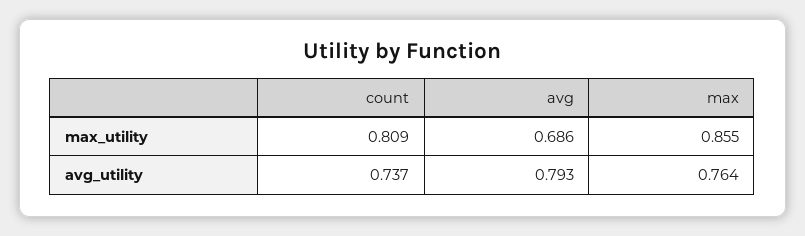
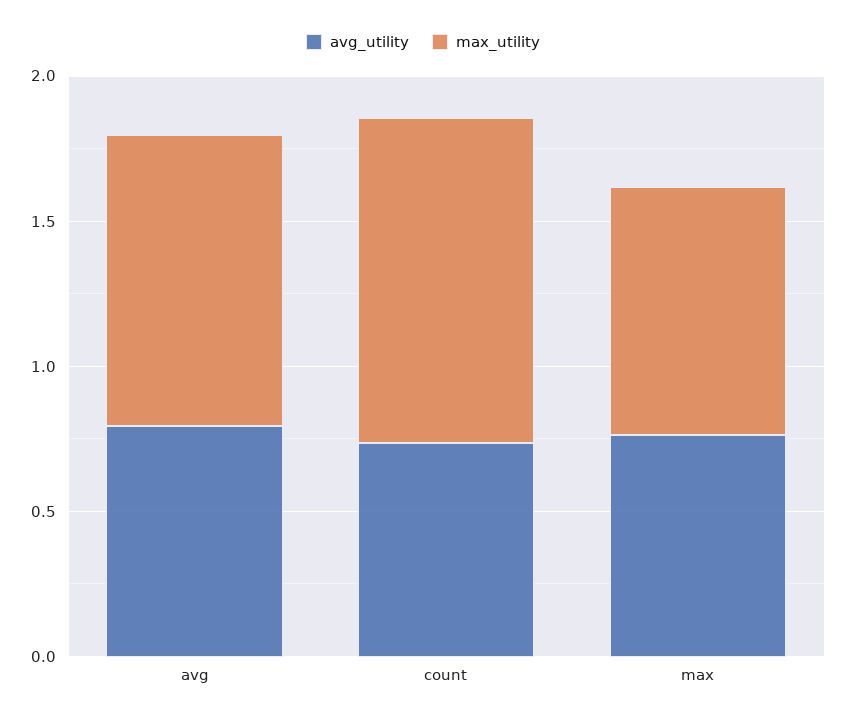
max_utility, count: 0.809 -> 1.1
max_utility, avg: 0.686 -> 1

